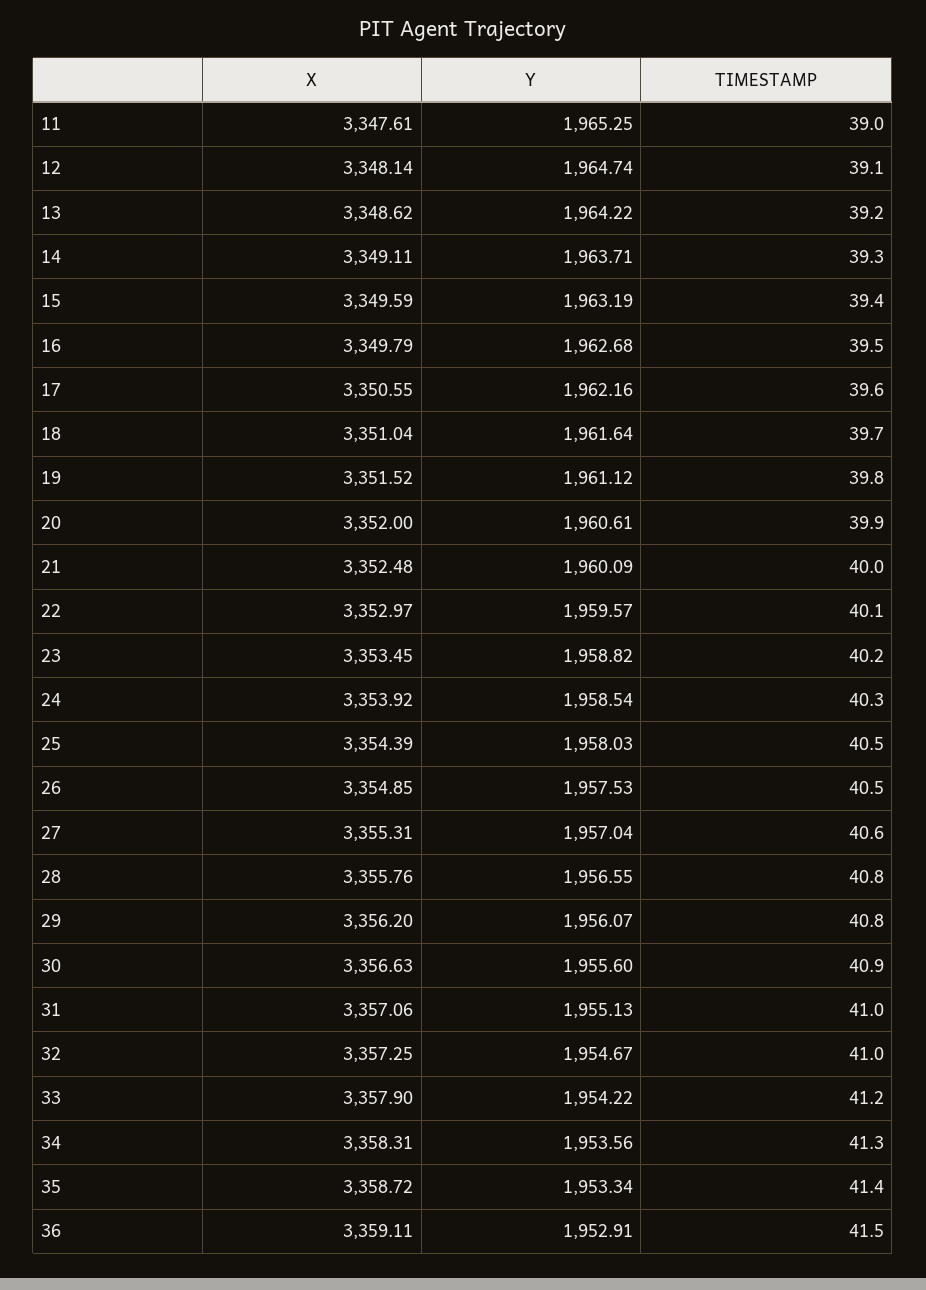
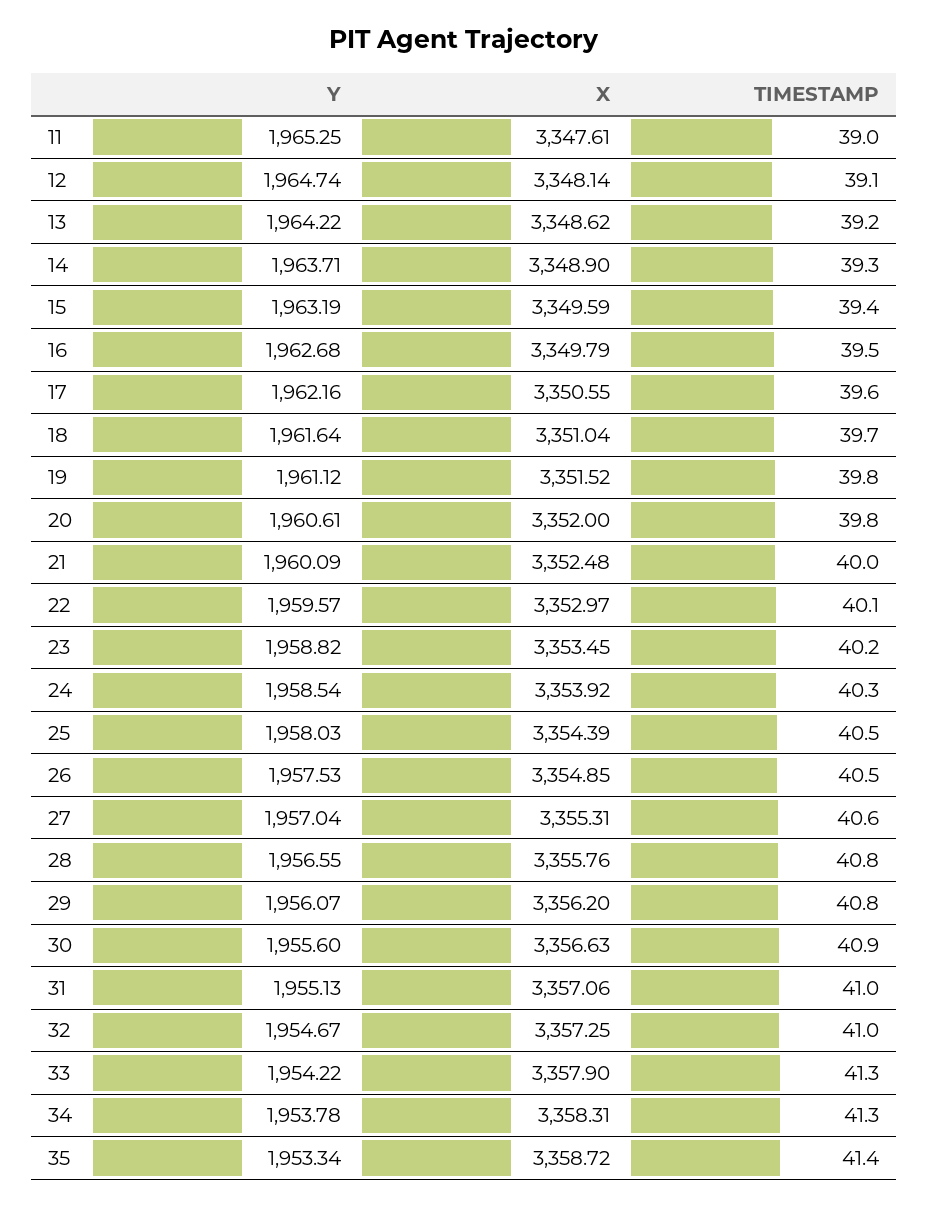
X, 14: 3349.11 -> 3348.9
TIMESTAMP, 20: 39.9 -> 39.8
TIMESTAMP, 33: 41.2 -> 41.3
Y, 34: 1953.56 -> 1953.78
X, 36: 3359.11 -> none
Y, 36: 1952.91 -> none
TIMESTAMP, 36: 41.5 -> none

